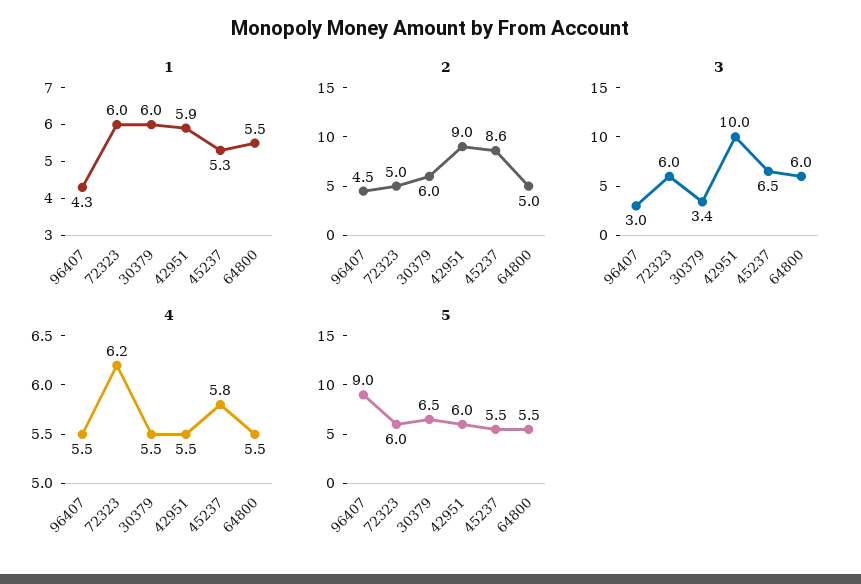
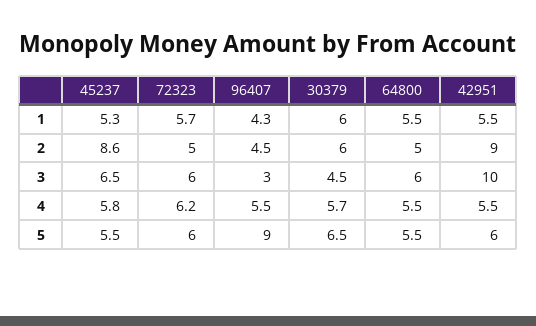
1, 72323: 6 -> 5.7
1, 42951: 5.9 -> 5.5
3, 30379: 3.4 -> 4.5
4, 30379: 5.5 -> 5.7

